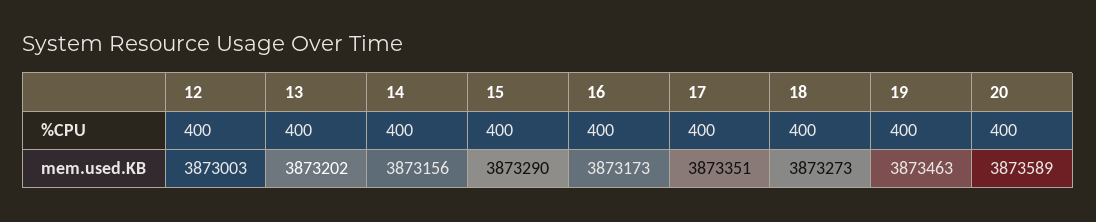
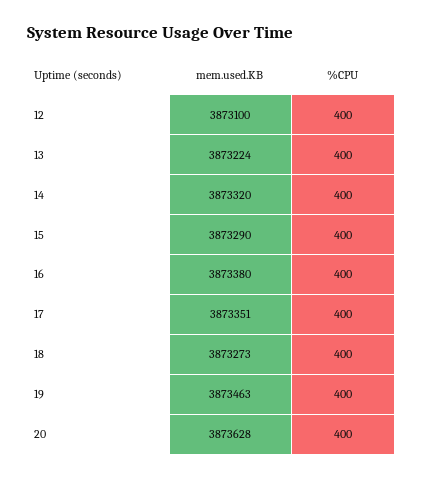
12, mem.used.KB: 3873003 -> 3873100
13, mem.used.KB: 3873202 -> 3873224
14, mem.used.KB: 3873156 -> 3873320
16, mem.used.KB: 3873173 -> 3873380
20, mem.used.KB: 3873589 -> 3873628

